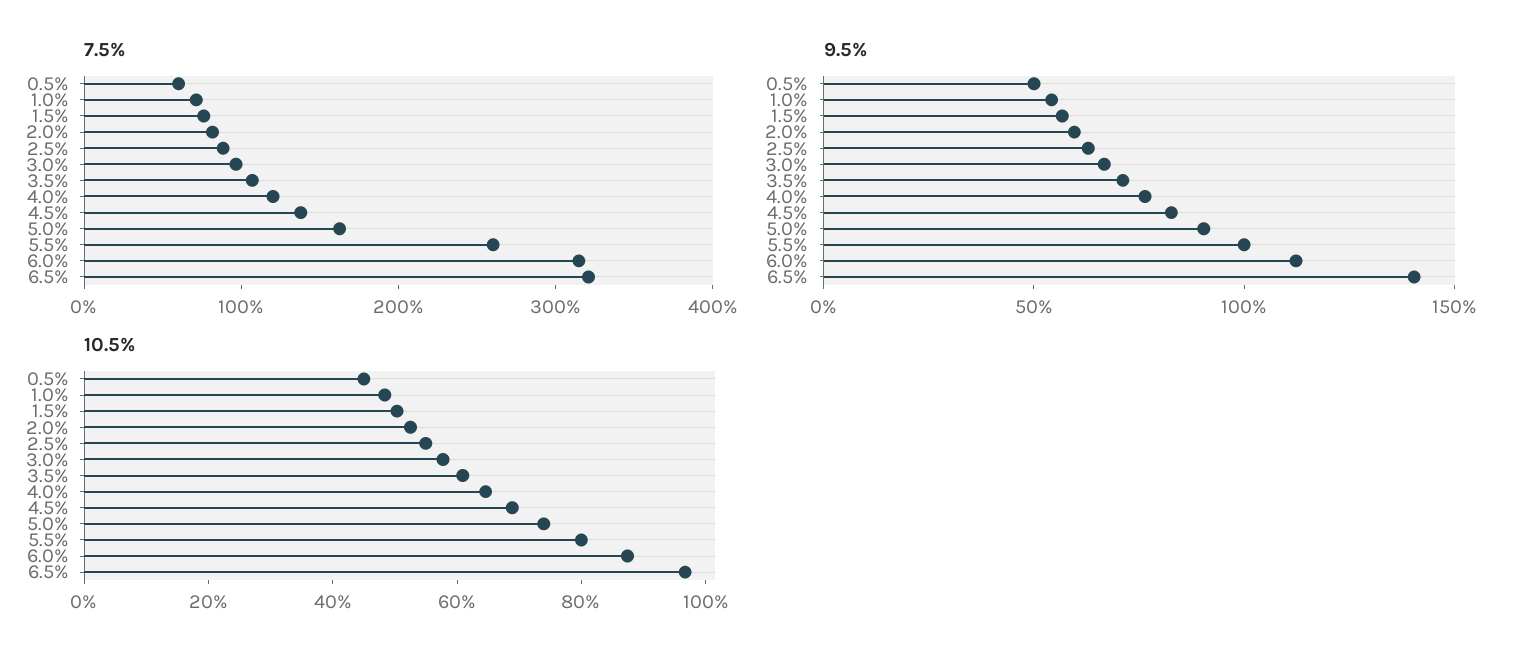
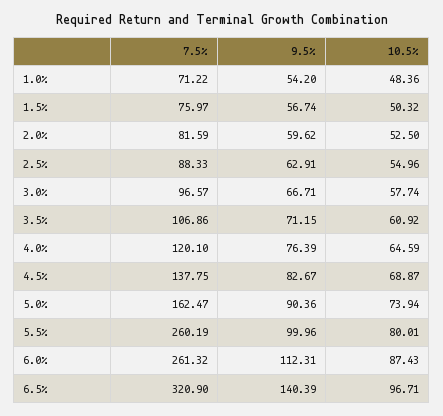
7.5%, 0.5%: 60 -> none
7.5%, 6.0%: 320 -> 261.32
9.5%, 0.5%: 50 -> none
10.5%, 0.5%: 45 -> none

